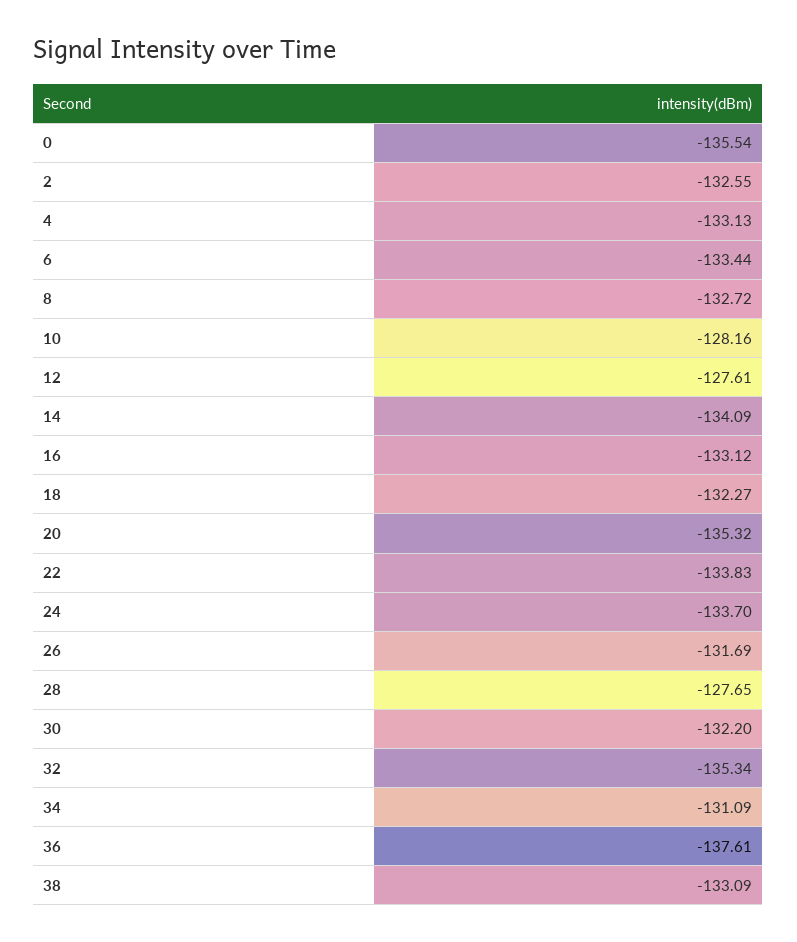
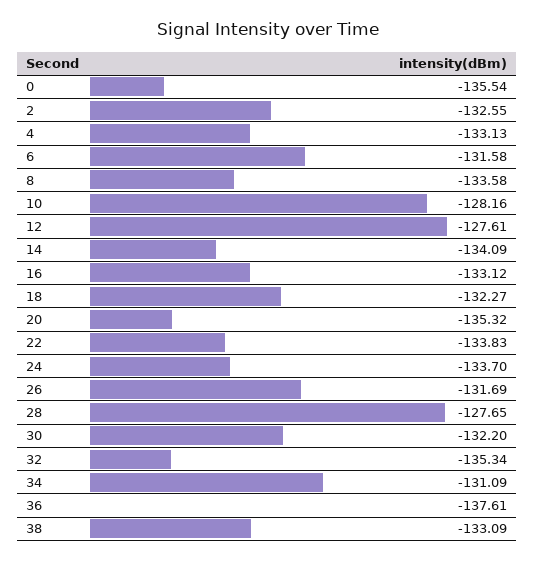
6: -133.44 -> -131.58
8: -132.72 -> -133.58

